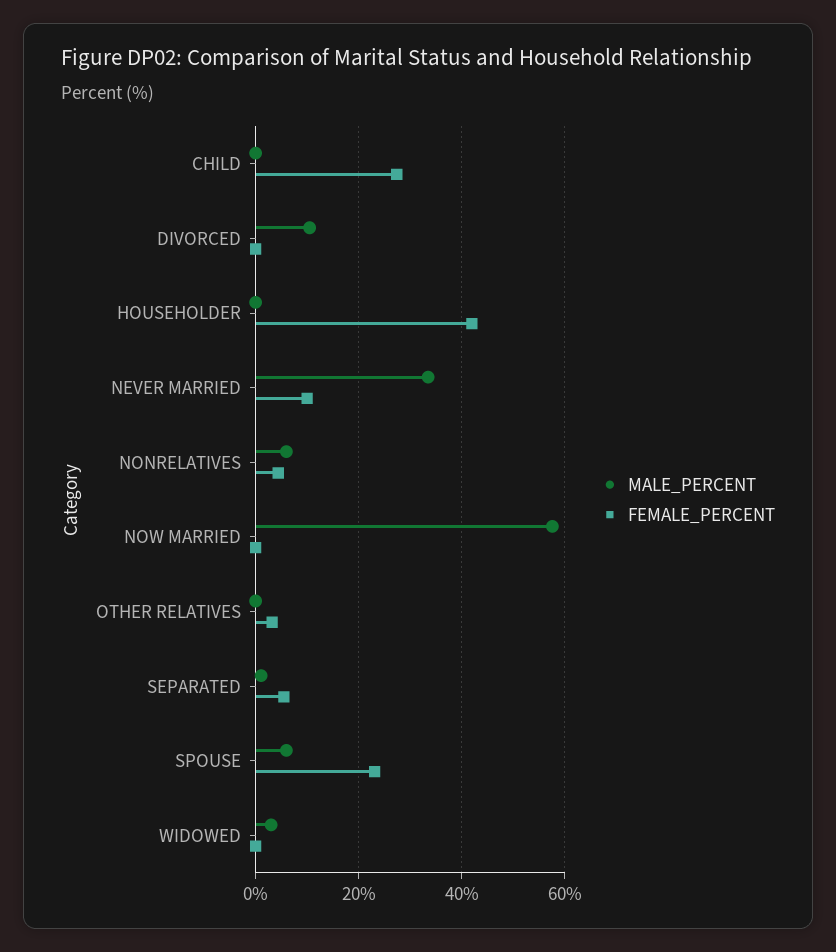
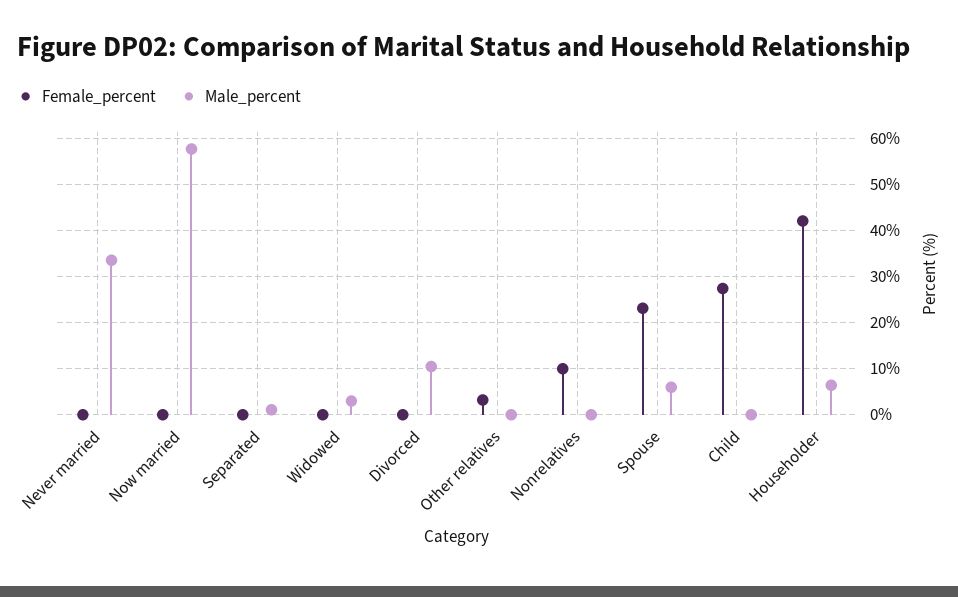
MALE_PERCENT, HOUSEHOLDER: 0 -> 6
FEMALE_PERCENT, NEVER MARRIED: 10 -> 0
MALE_PERCENT, NONRELATIVES: 6 -> 0
FEMALE_PERCENT, NONRELATIVES: 4 -> 10
FEMALE_PERCENT, SEPARATED: 6 -> 0

